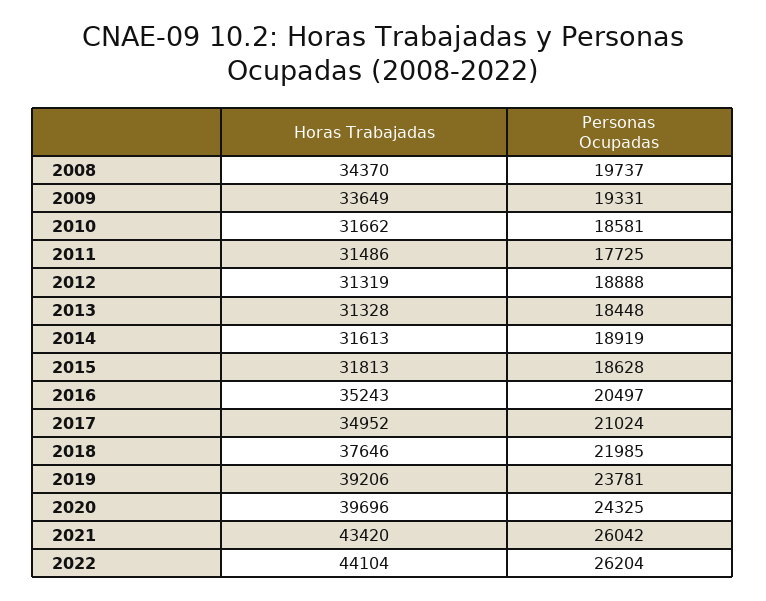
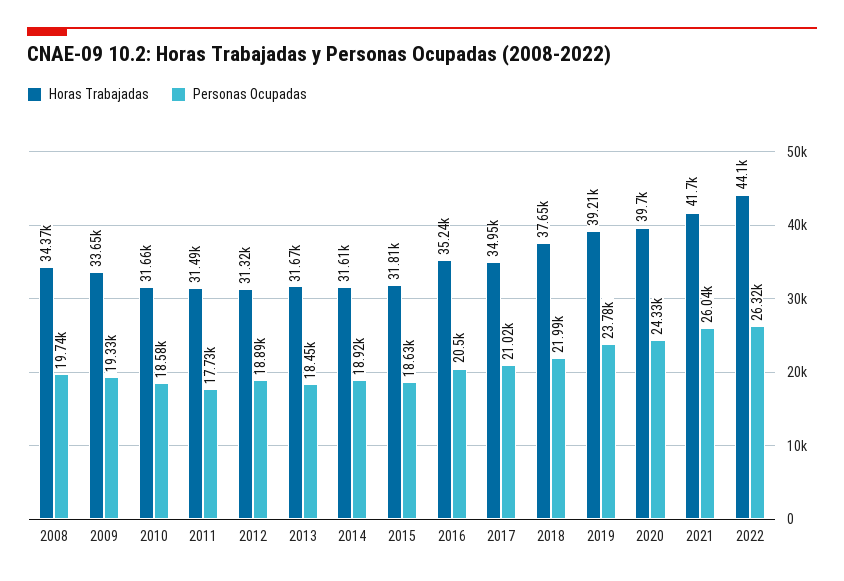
Horas Trabajadas, 2013: 31328 -> 31670
Horas Trabajadas, 2021: 43420 -> 41700
Personas Ocupadas, 2022: 26204 -> 26320

